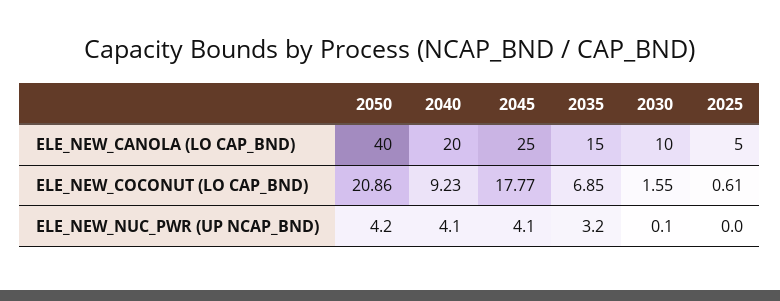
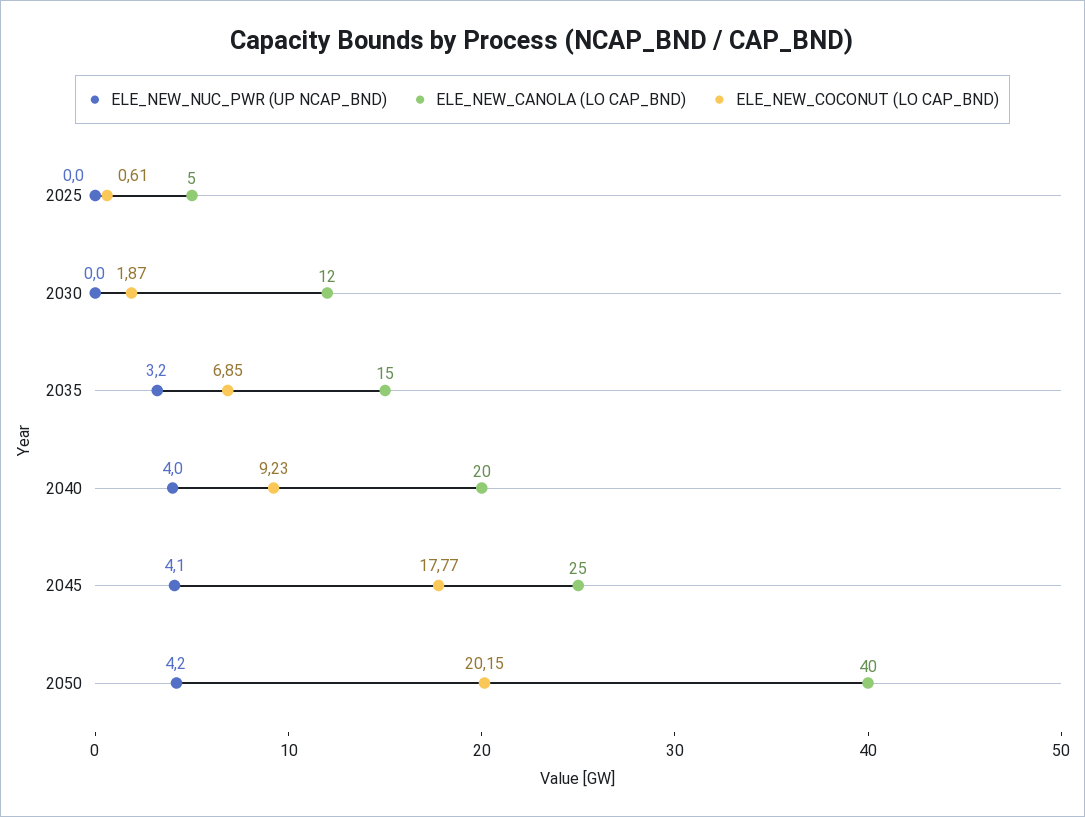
ELE_NEW_CANOLA (LO CAP_BND), 2030: 10 -> 12
ELE_NEW_COCONUT (LO CAP_BND), 2050: 20.86 -> 20.15
ELE_NEW_COCONUT (LO CAP_BND), 2030: 1.55 -> 1.87
ELE_NEW_NUC_PWR (UP NCAP_BND), 2040: 4.1 -> 4
ELE_NEW_NUC_PWR (UP NCAP_BND), 2030: 0.1 -> 0

